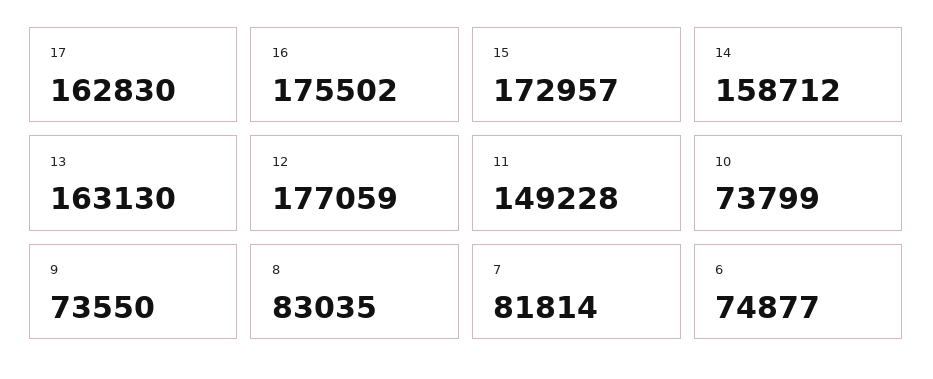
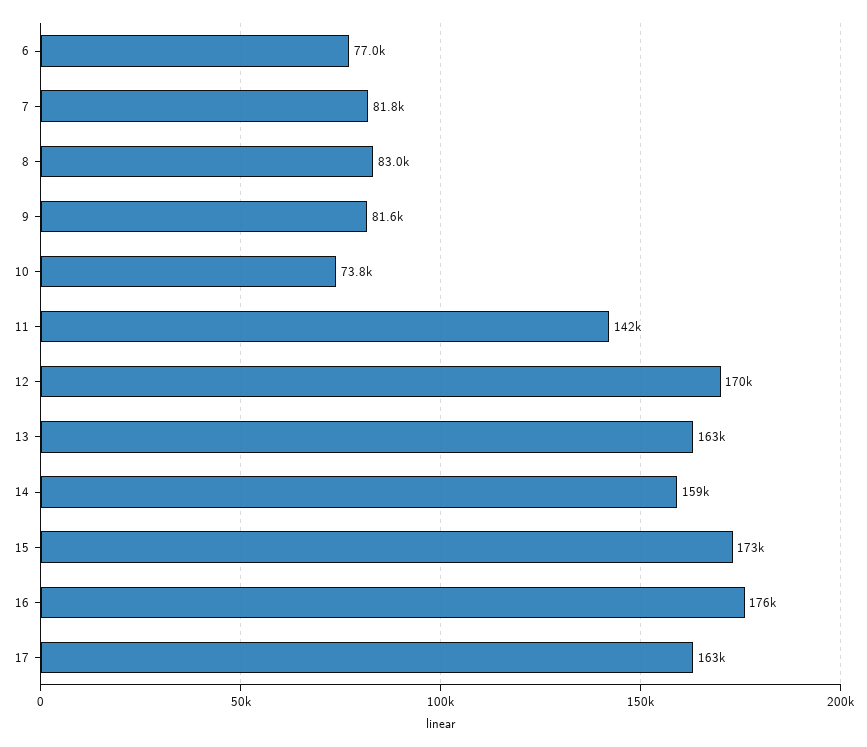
12: 177059 -> 170000
11: 149228 -> 142000
9: 73550 -> 81600
6: 74877 -> 77000

